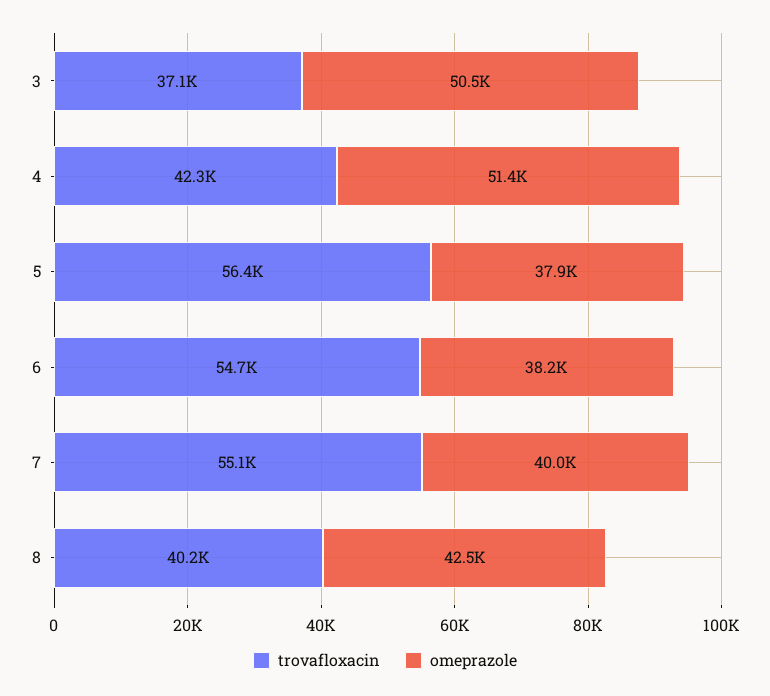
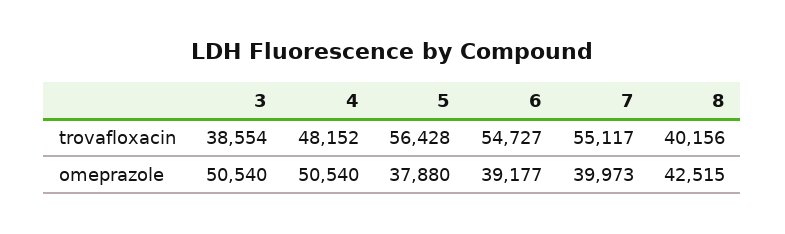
trovafloxacin, 3: 37100 -> 38554
trovafloxacin, 4: 42300 -> 48152
omeprazole, 4: 51400 -> 50540
omeprazole, 6: 38200 -> 39177

